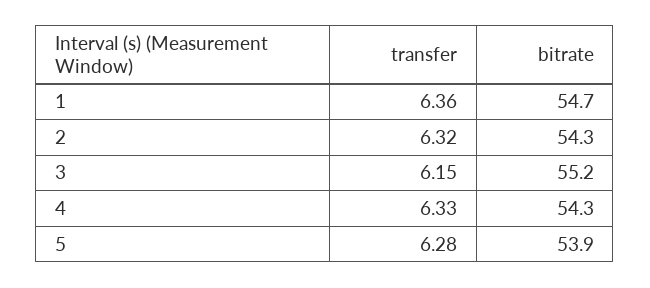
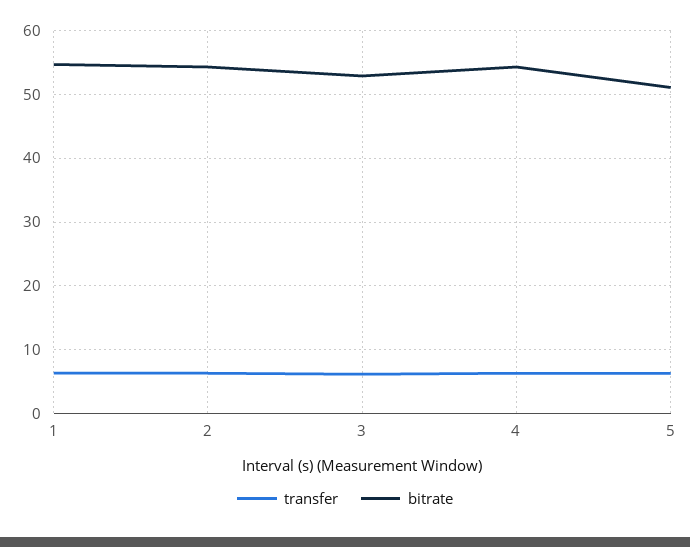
bitrate, 3: 55.2 -> 53
bitrate, 5: 53.9 -> 51

